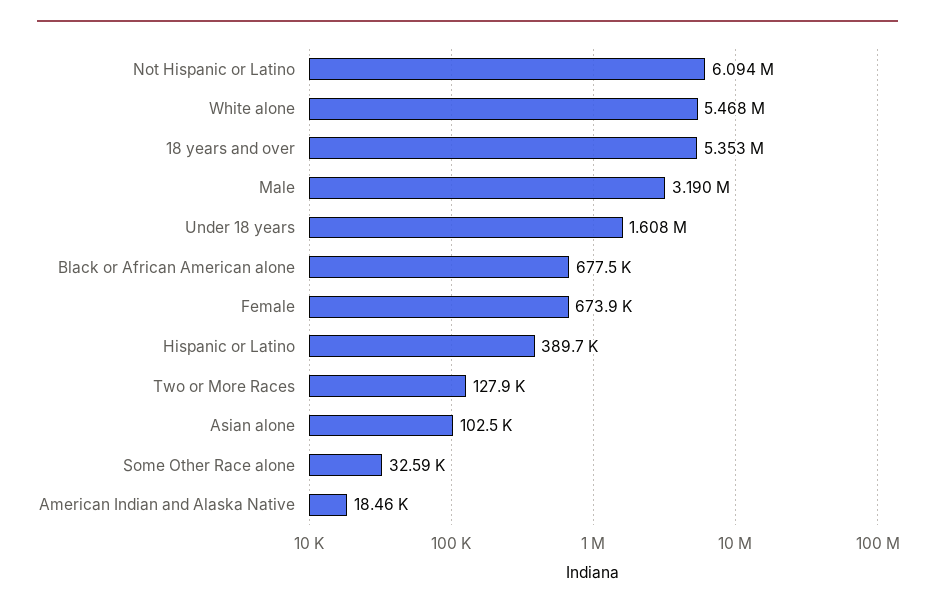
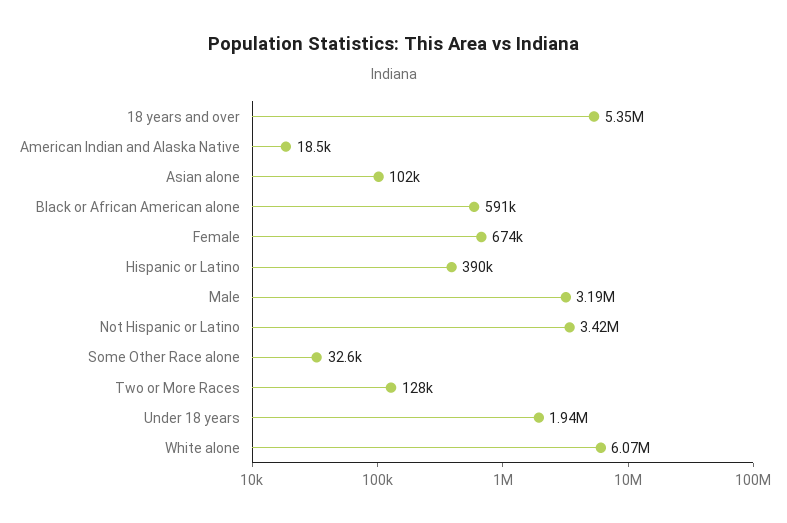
Not Hispanic or Latino: 6094000 -> 3420000
White alone: 5468000 -> 6070000
Under 18 years: 1608000 -> 1940000
Black or African American alone: 677500 -> 591000

